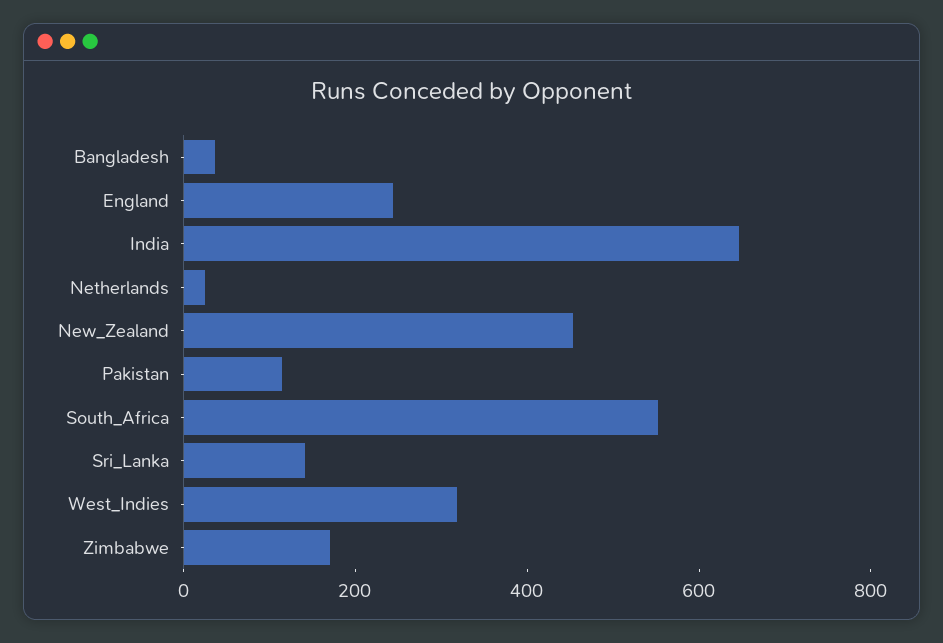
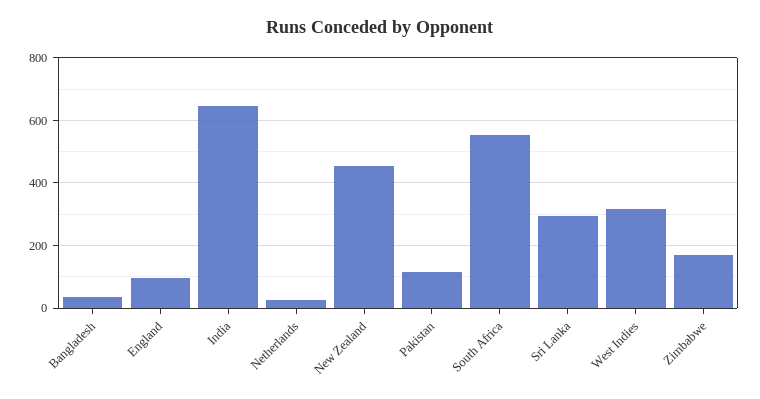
England: 250 -> 100
Sri_Lanka: 150 -> 300

